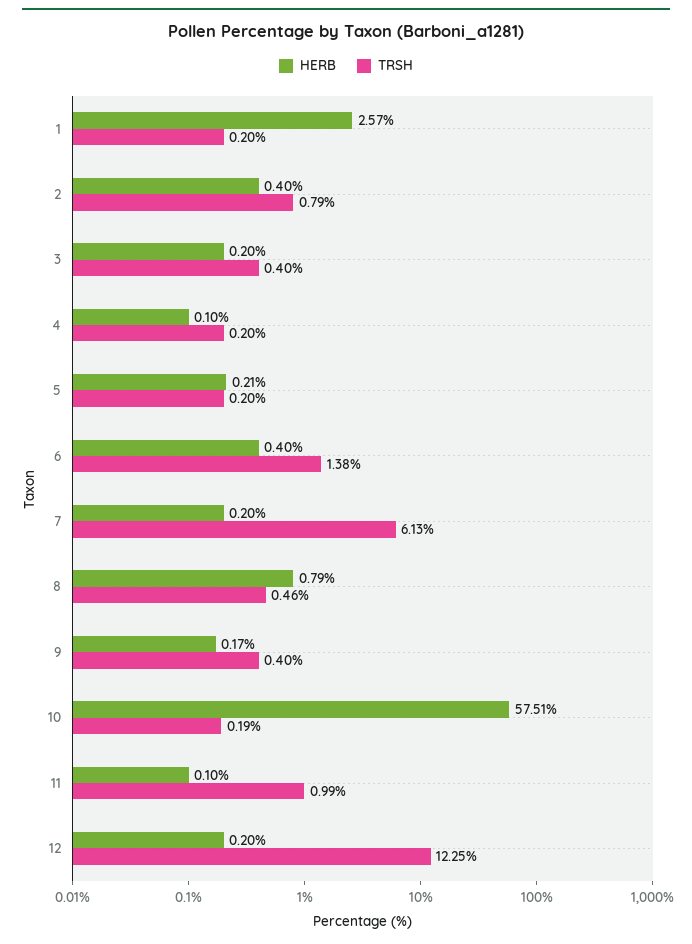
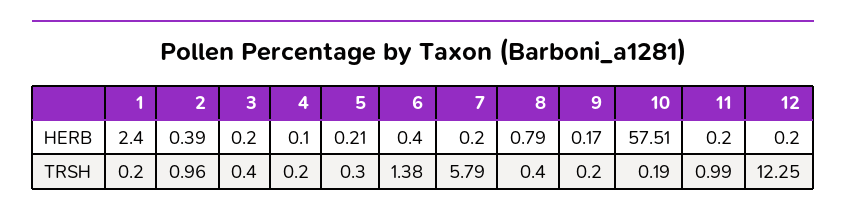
HERB, 1: 2.57 -> 2.4
HERB, 2: 0.4 -> 0.39
TRSH, 2: 0.79 -> 0.96
TRSH, 5: 0.2 -> 0.3
TRSH, 7: 6.13 -> 5.79
TRSH, 8: 0.46 -> 0.4
TRSH, 9: 0.4 -> 0.2
HERB, 11: 0.1 -> 0.2

